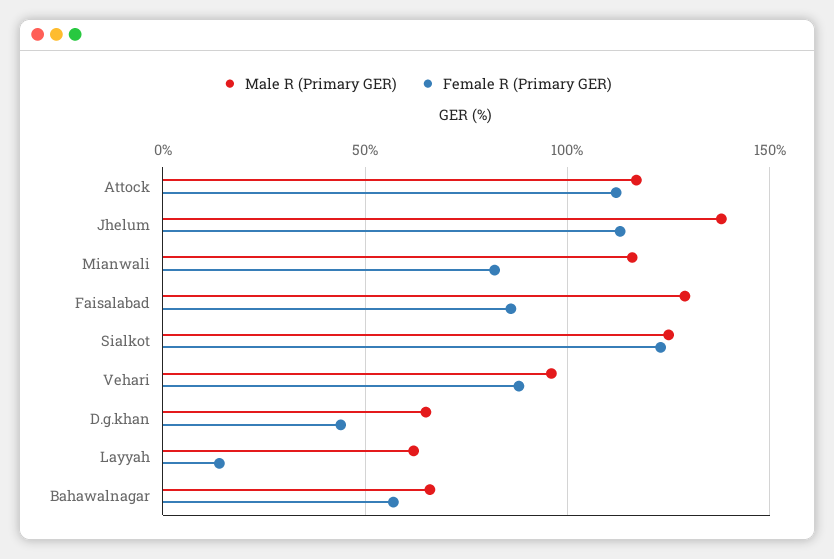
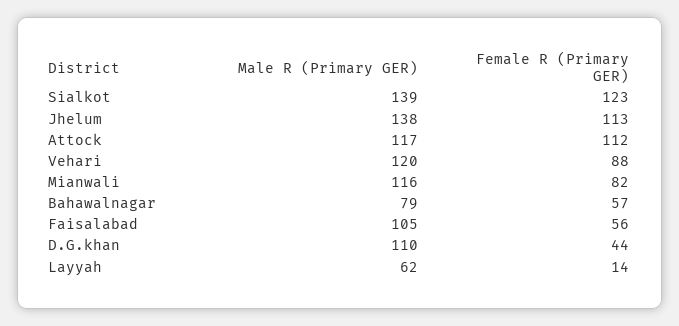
Male R (Primary GER), Faisalabad: 130 -> 105
Female R (Primary GER), Faisalabad: 85 -> 56
Male R (Primary GER), Sialkot: 125 -> 139
Male R (Primary GER), Vehari: 95 -> 120
Male R (Primary GER), D.g.khan: 65 -> 110
Male R (Primary GER), Bahawalnagar: 65 -> 79

